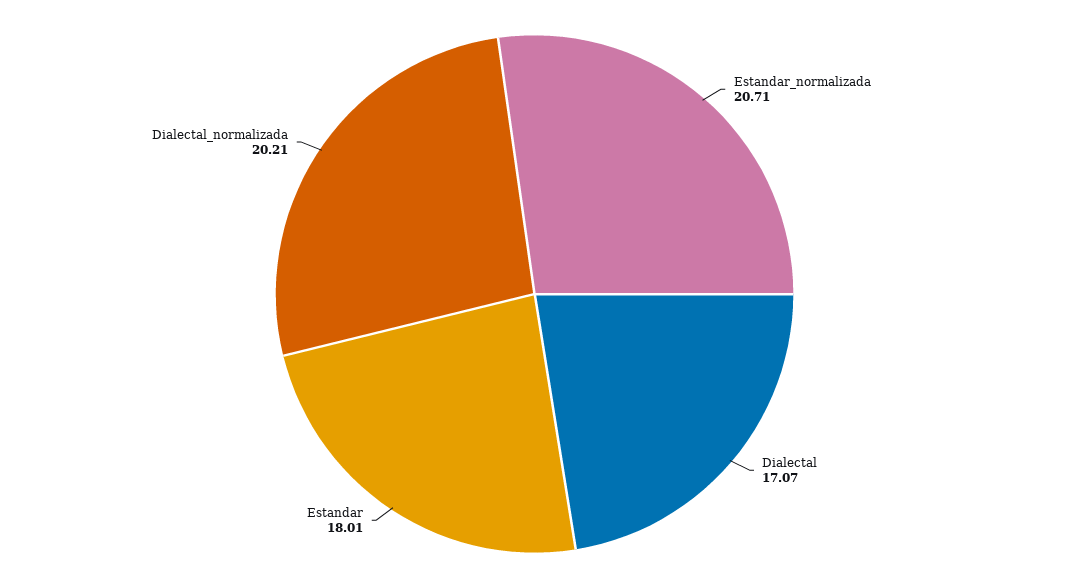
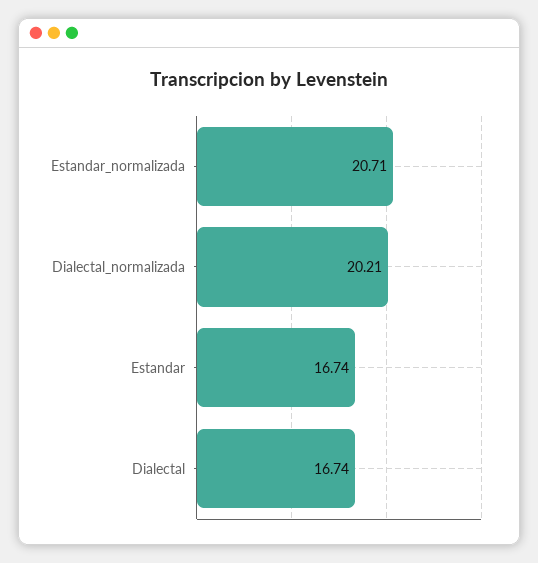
Dialectal: 17.07 -> 16.74
Estandar: 18.01 -> 16.74

